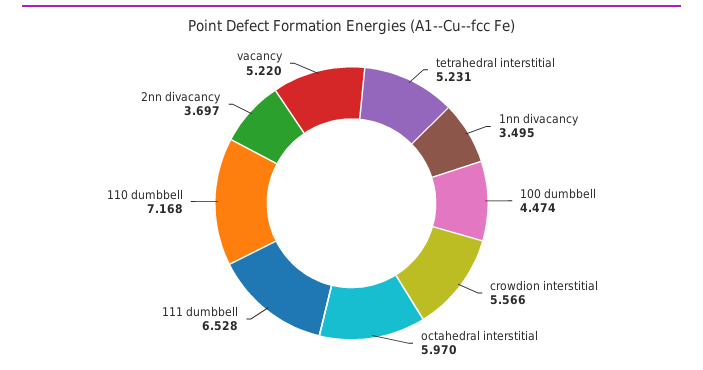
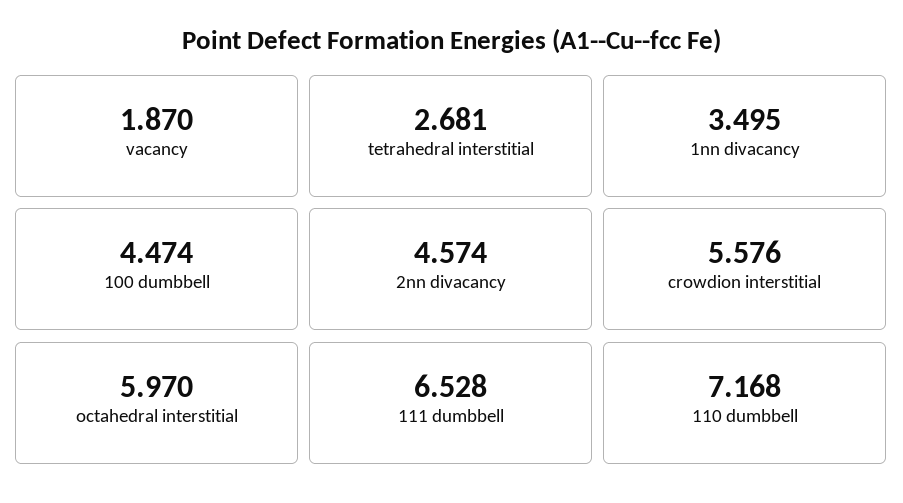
tetrahedral interstitial: 5.231 -> 2.681
crowdion interstitial: 5.566 -> 5.576
2nn divacancy: 3.697 -> 4.574
vacancy: 5.22 -> 1.87

